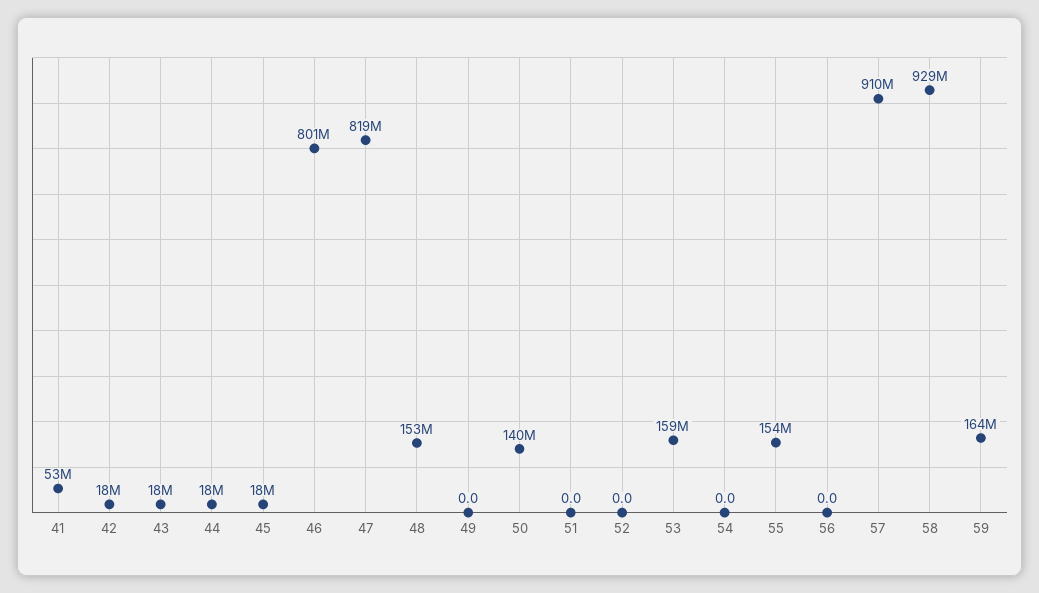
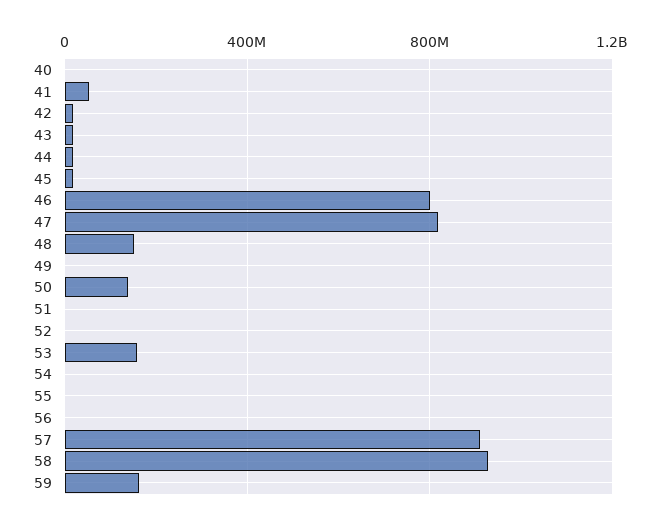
55: 154000000 -> 0
40: none -> 0

